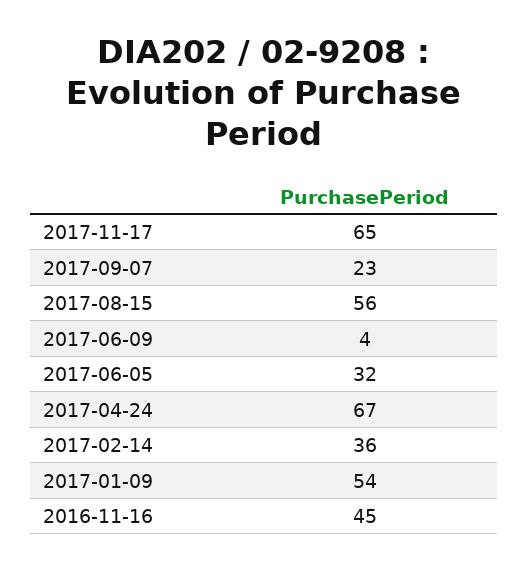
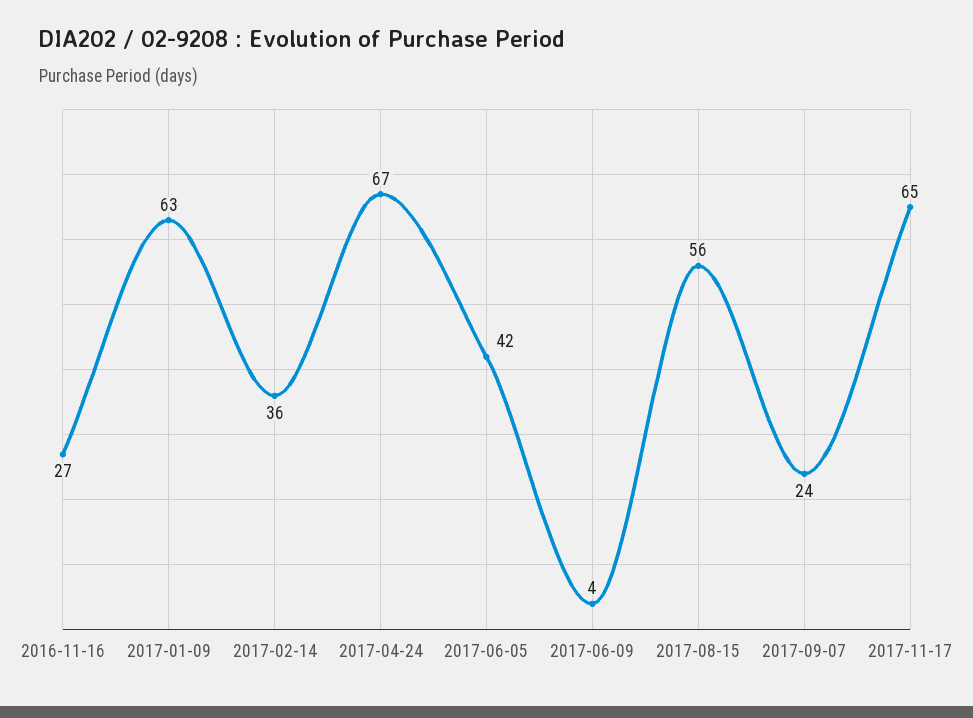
2017-09-07: 23 -> 24
2017-06-05: 32 -> 42
2017-01-09: 54 -> 63
2016-11-16: 45 -> 27

